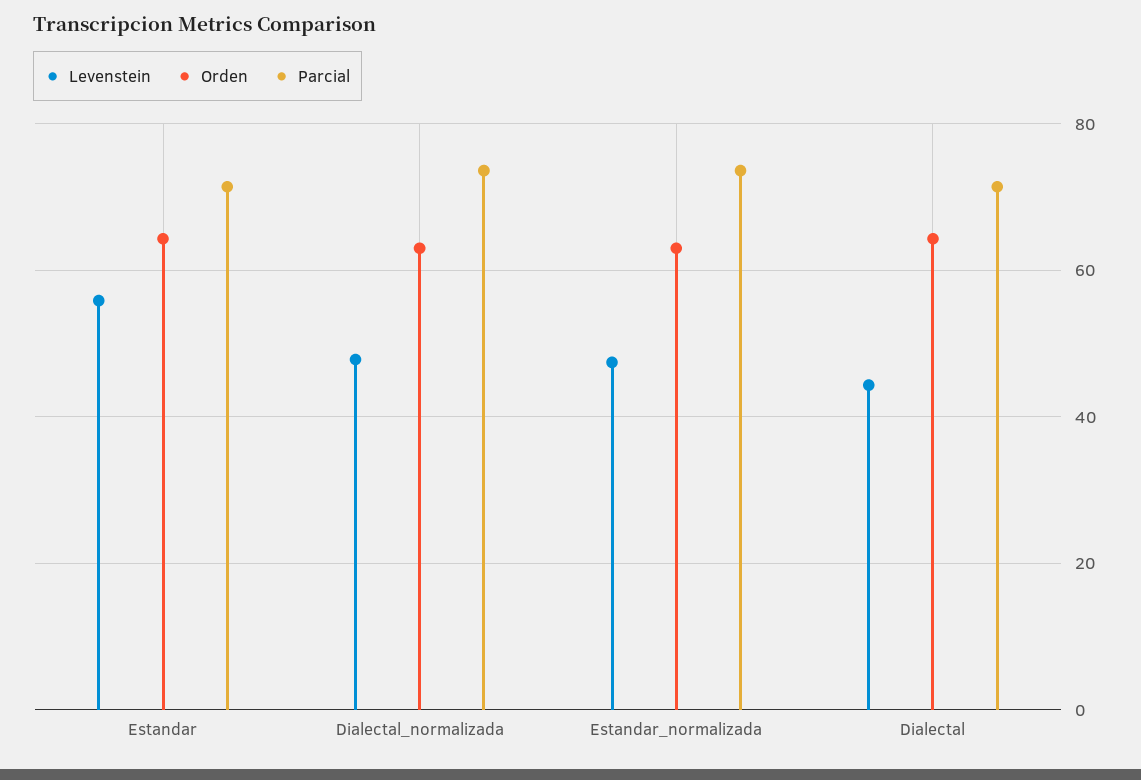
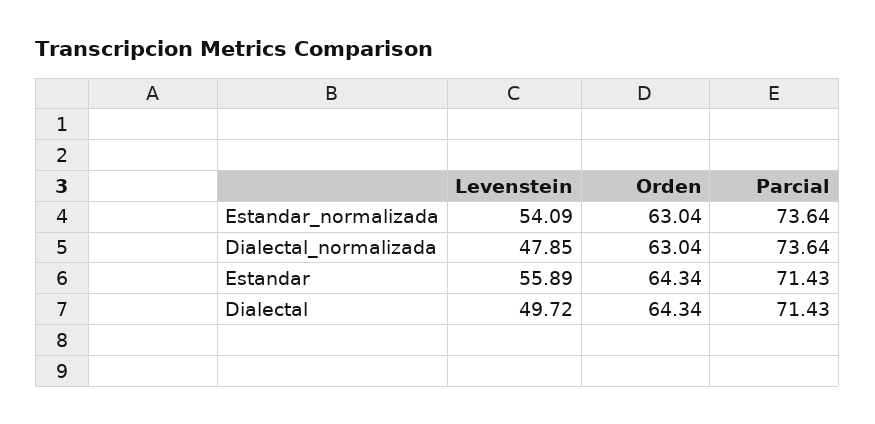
Levenstein, Estandar_normalizada: 48 -> 54.09
Levenstein, Dialectal: 44 -> 49.72

